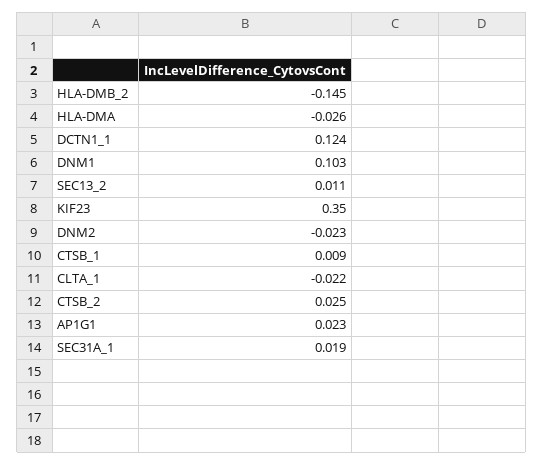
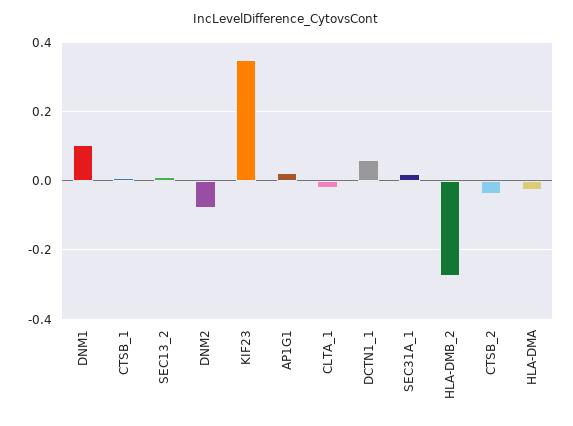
HLA-DMB_2: -0.145 -> -0.28
DCTN1_1: 0.124 -> 0.06
DNM2: -0.023 -> -0.08
CTSB_2: 0.025 -> -0.04

